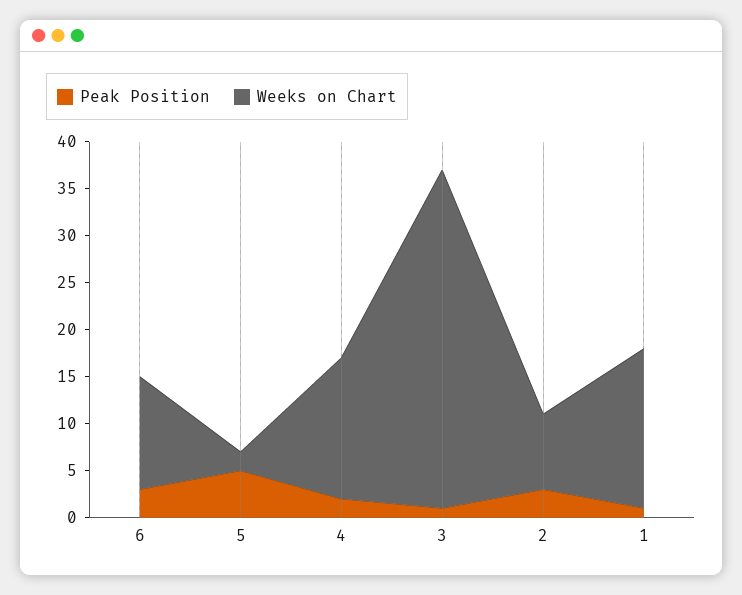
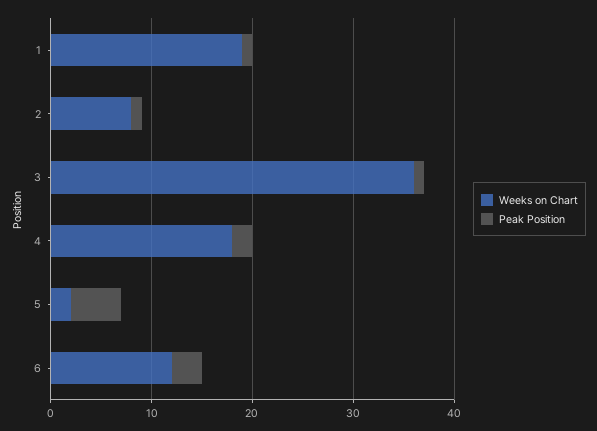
Weeks on Chart, 4: 15 -> 18
Peak Position, 2: 3 -> 1
Weeks on Chart, 1: 17 -> 19

